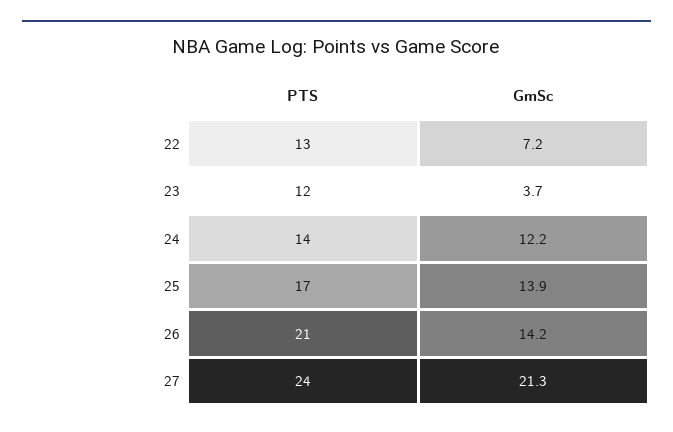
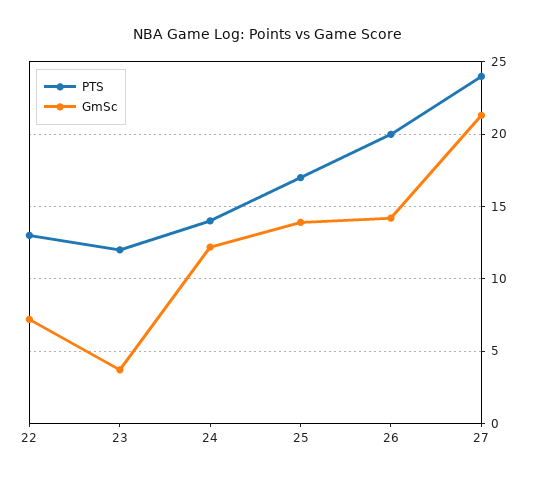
PTS, 26: 21 -> 20

